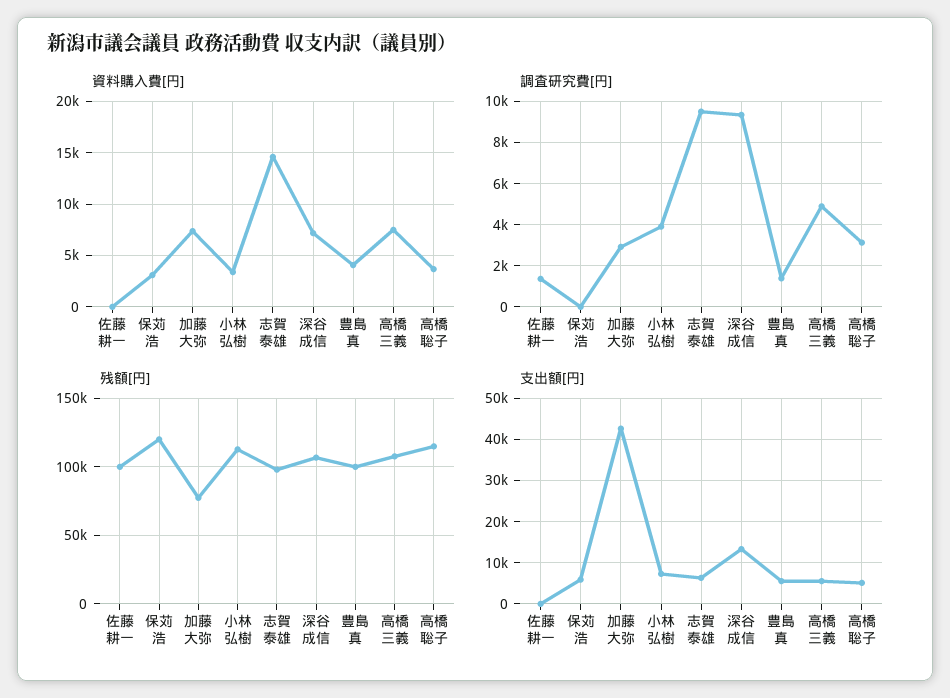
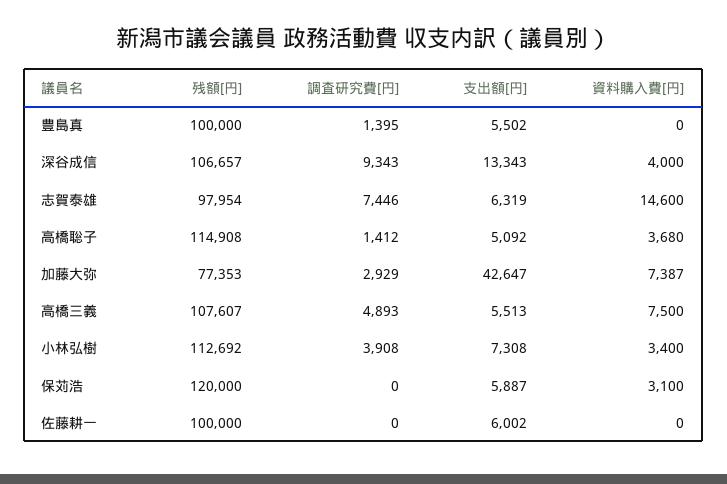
資料購入費[円], 深谷成信: 7000 -> 4000
資料購入費[円], 豊島真: 4000 -> 0
調査研究費[円], 佐藤耕一: 1500 -> 0
調査研究費[円], 志賀泰雄: 9500 -> 7446
調査研究費[円], 高橋聡子: 3000 -> 1412
支出額[円], 佐藤耕一: 0 -> 6002

